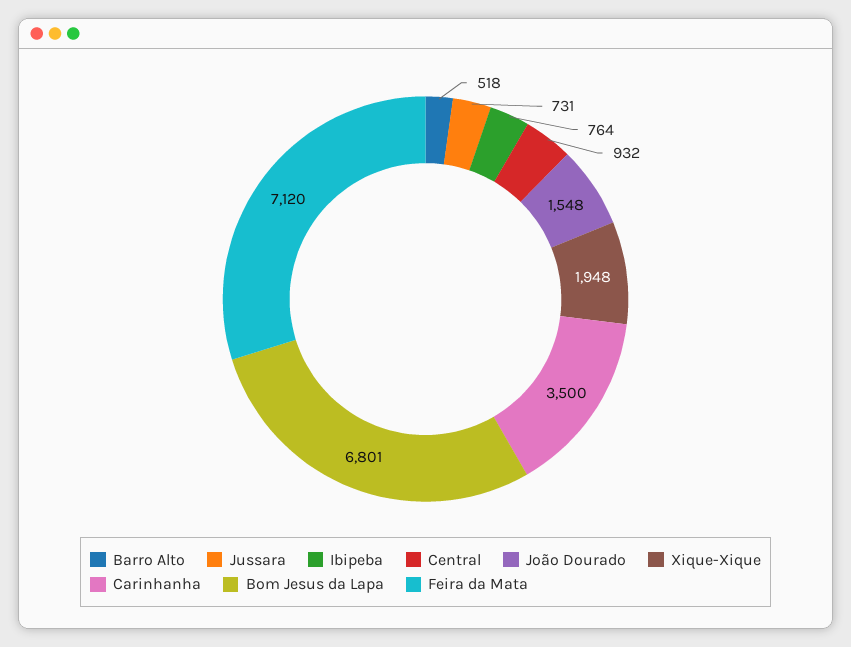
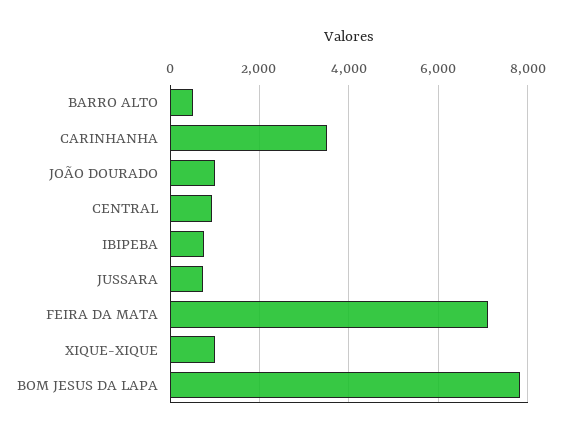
João Dourado: 1548 -> 1000
Xique-Xique: 1948 -> 1000
Bom Jesus da Lapa: 6801 -> 7800

